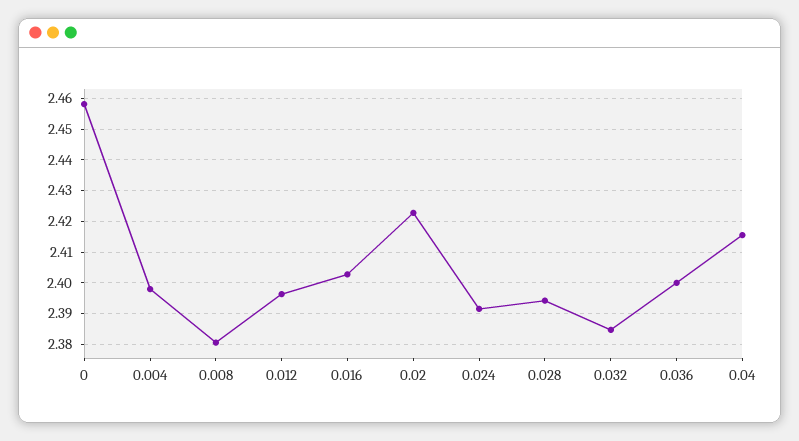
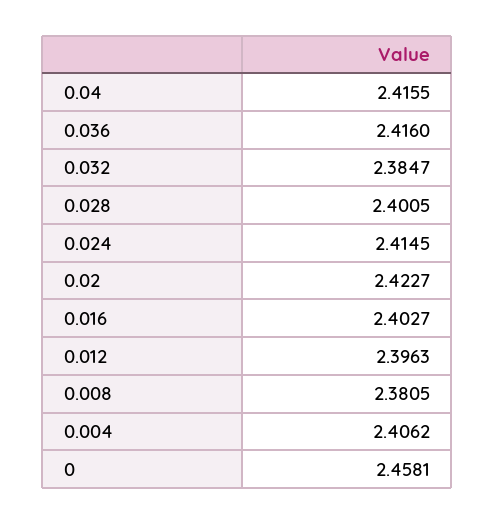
0.004: 2.398 -> 2.4062
0.024: 2.392 -> 2.4145
0.028: 2.394 -> 2.4005
0.036: 2.4 -> 2.416

